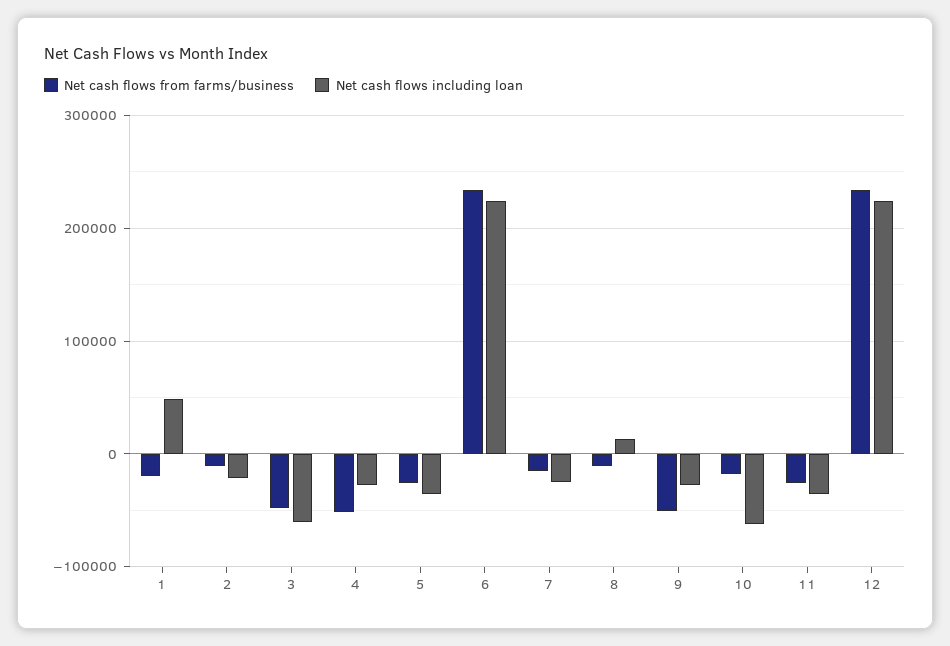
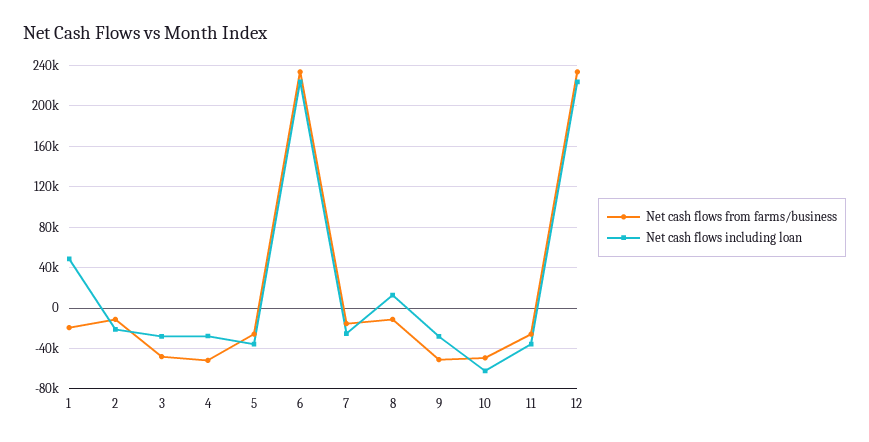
Net cash flows including loan, 3: -60000 -> -30000
Net cash flows from farms/business, 10: -20000 -> -50000

